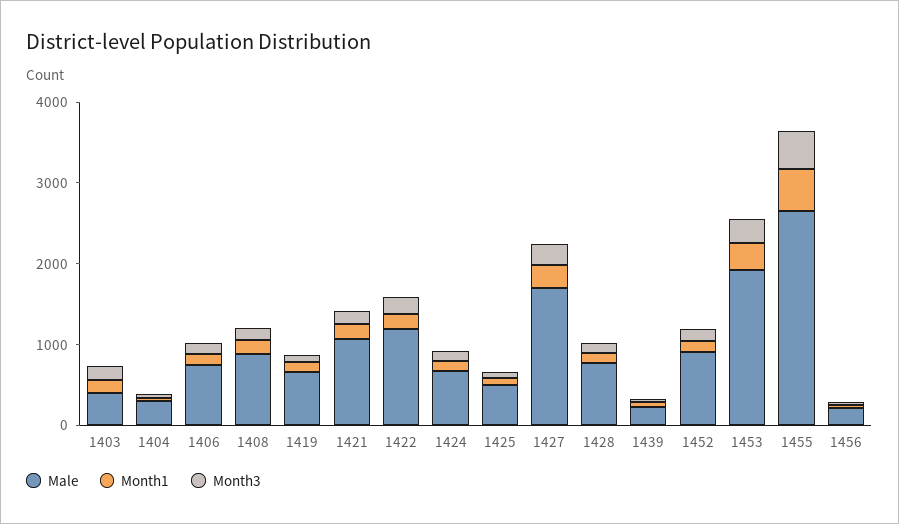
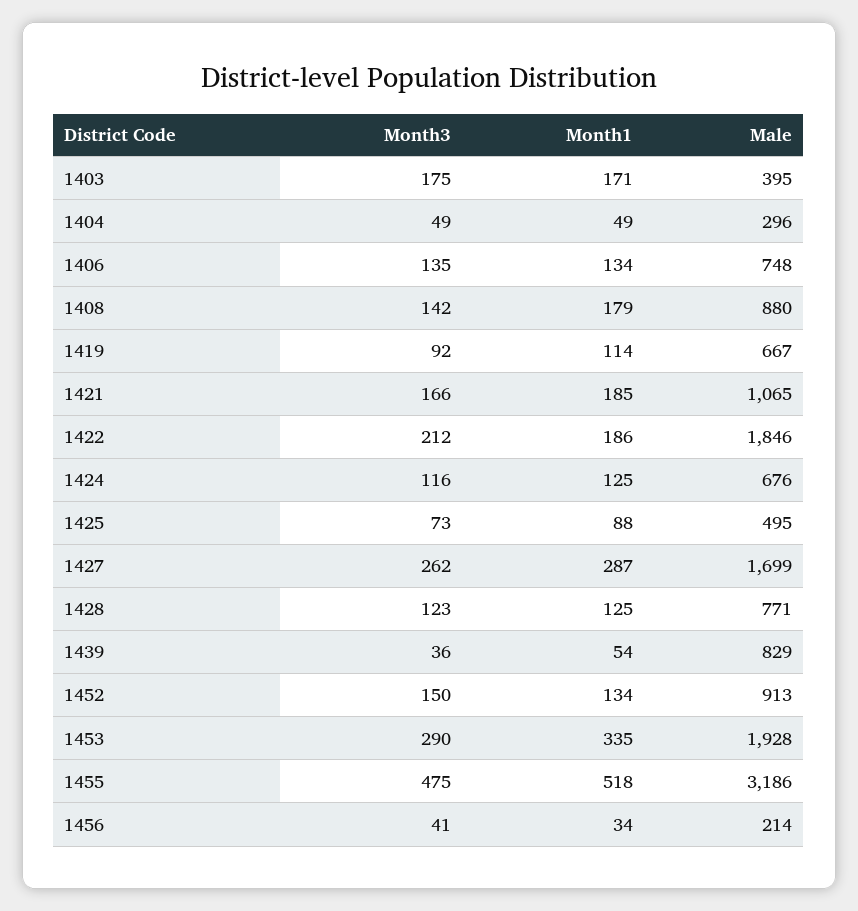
Male, 1422: 1200 -> 1846
Male, 1439: 200 -> 829
Male, 1455: 2600 -> 3186

